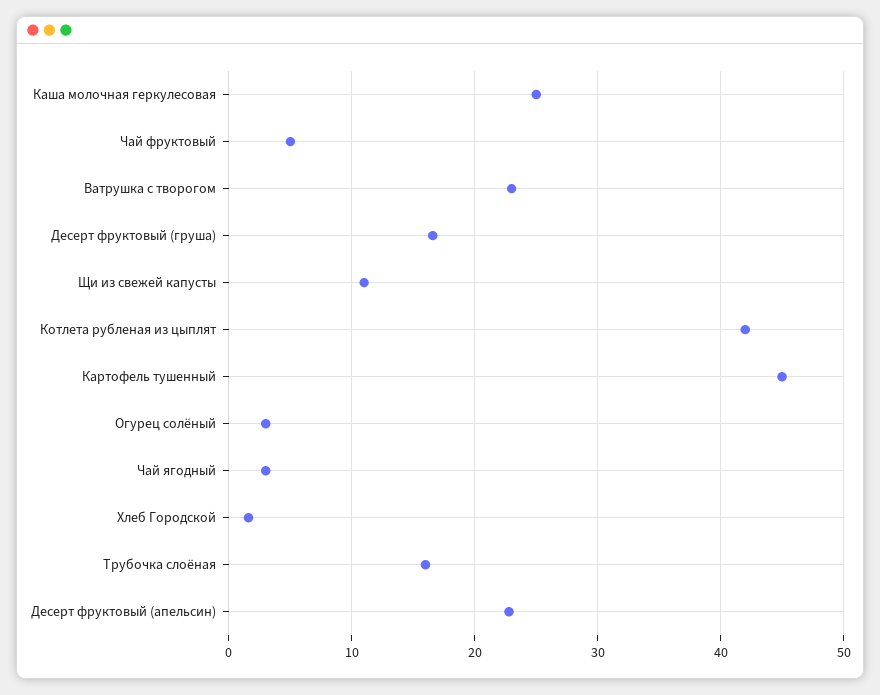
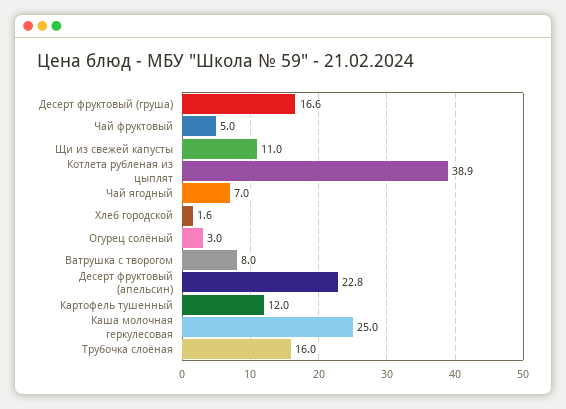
Ватрушка с творогом: 23 -> 8
Котлета рубленая из цыплят: 42 -> 38.9
Картофель тушенный: 45 -> 12
Чай ягодный: 3 -> 7

